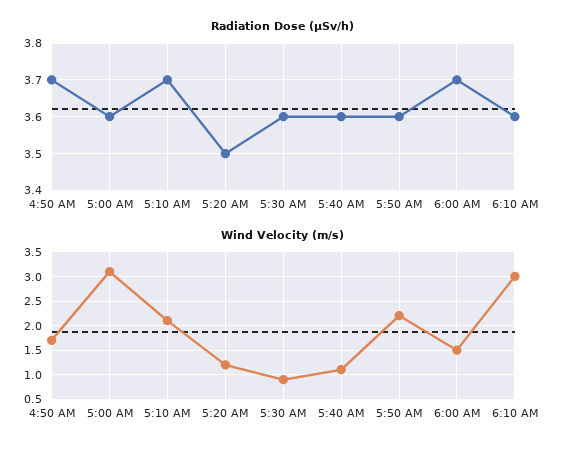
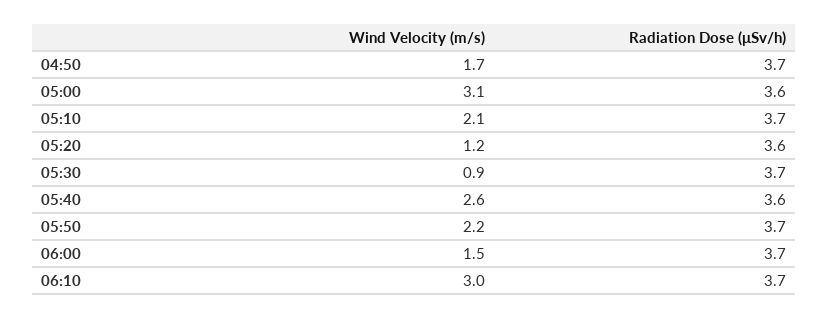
Radiation Dose (μSv/h), 5:20 AM: 3.5 -> 3.6
Radiation Dose (μSv/h), 5:30 AM: 3.6 -> 3.7
Radiation Dose (μSv/h), 5:50 AM: 3.6 -> 3.7
Radiation Dose (μSv/h), 6:10 AM: 3.6 -> 3.7
Wind Velocity (m/s), 5:40 AM: 1 -> 2.6

